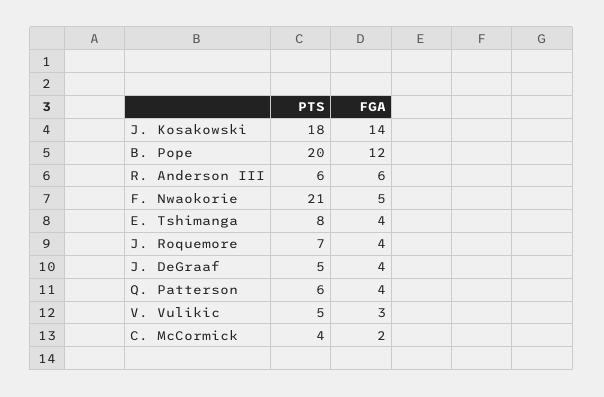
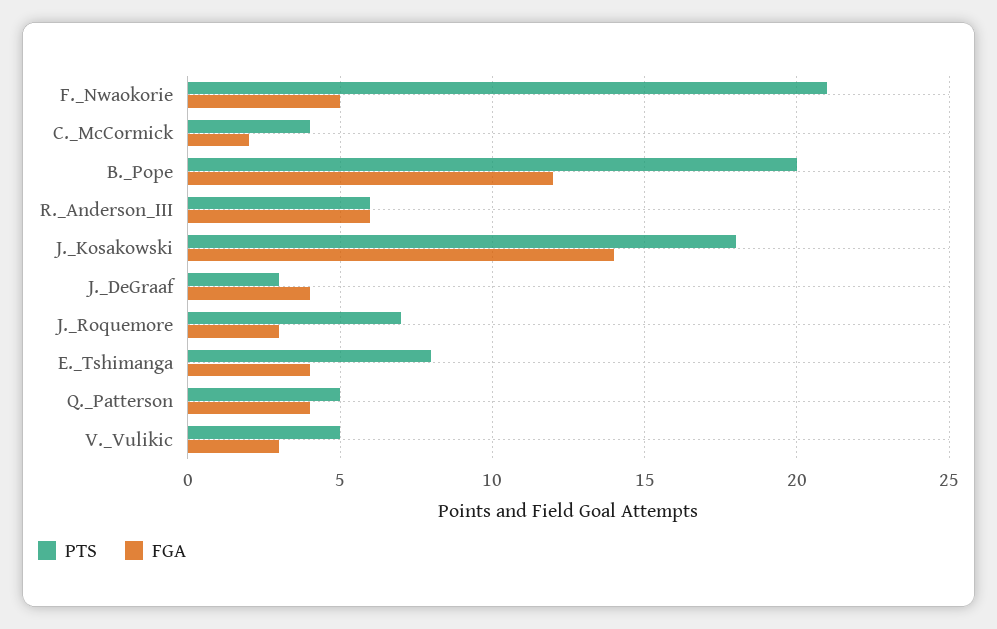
FGA, J. Roquemore: 4 -> 3
PTS, J. DeGraaf: 5 -> 3
PTS, Q. Patterson: 6 -> 5

